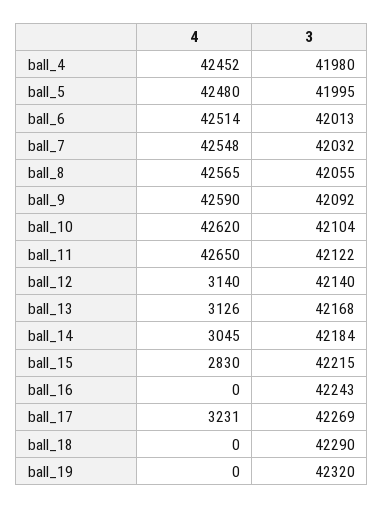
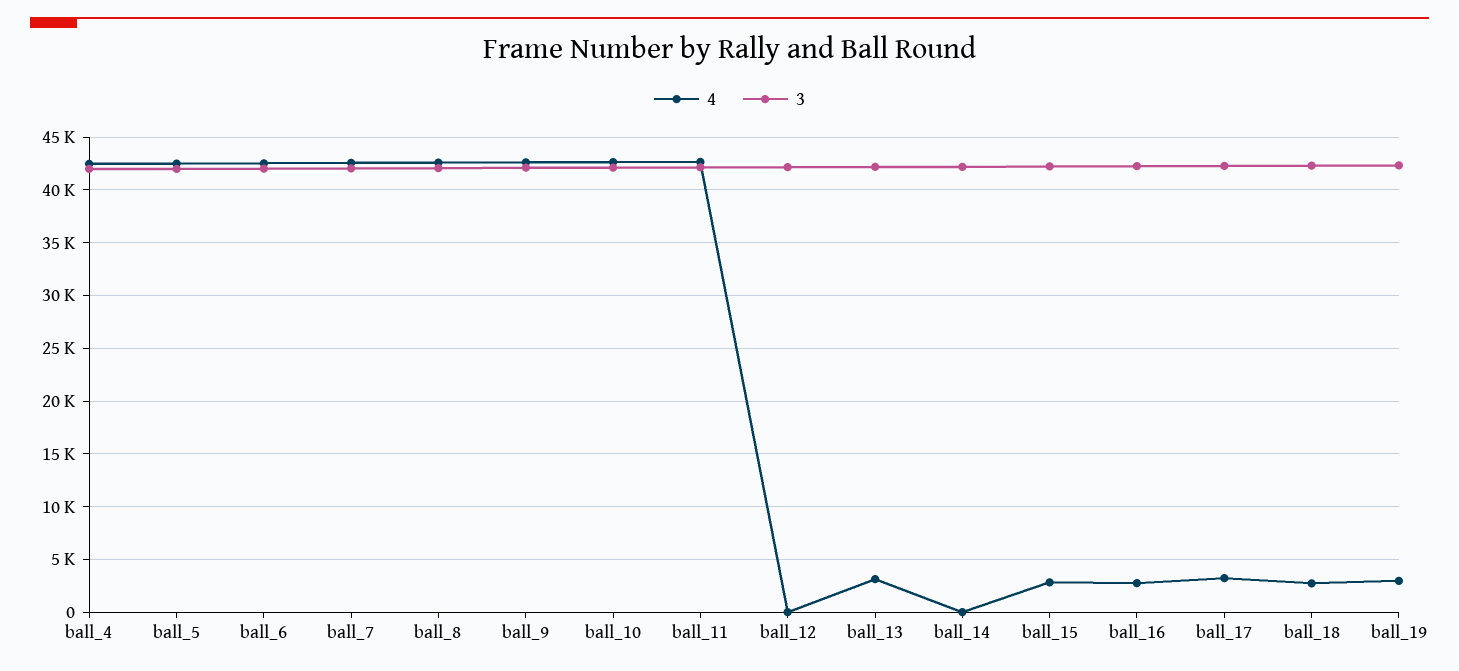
4, ball_12: 3140 -> 0
4, ball_14: 3045 -> 0
4, ball_16: 0 -> 3000
4, ball_18: 0 -> 3000
4, ball_19: 0 -> 3000

